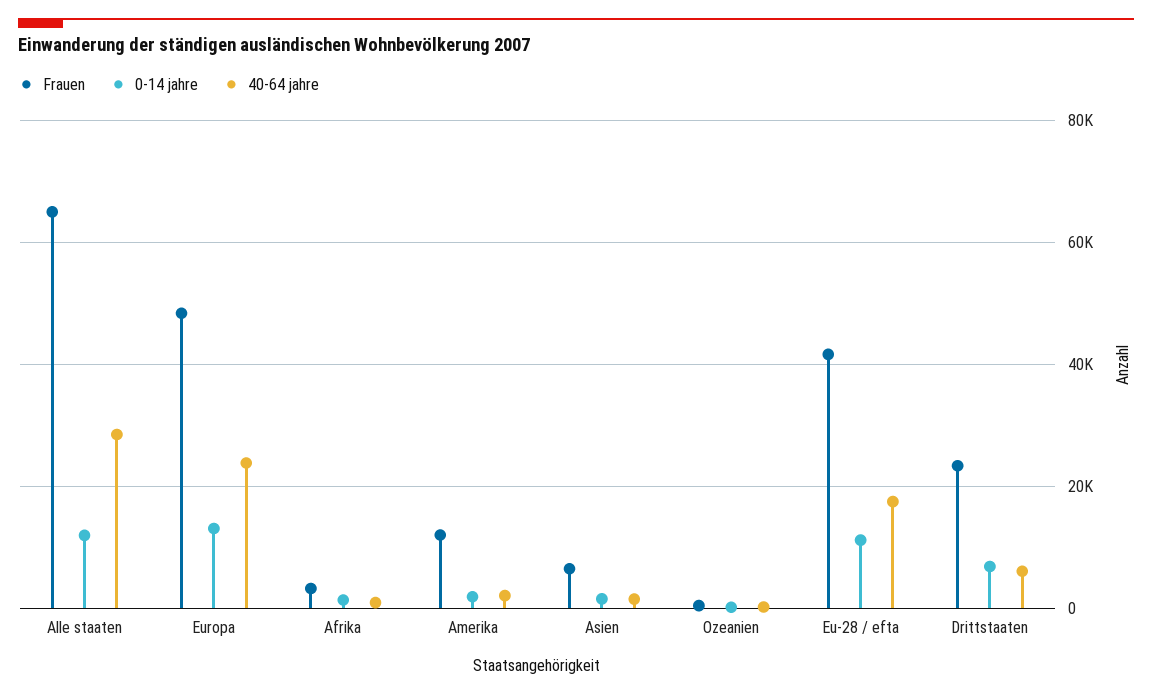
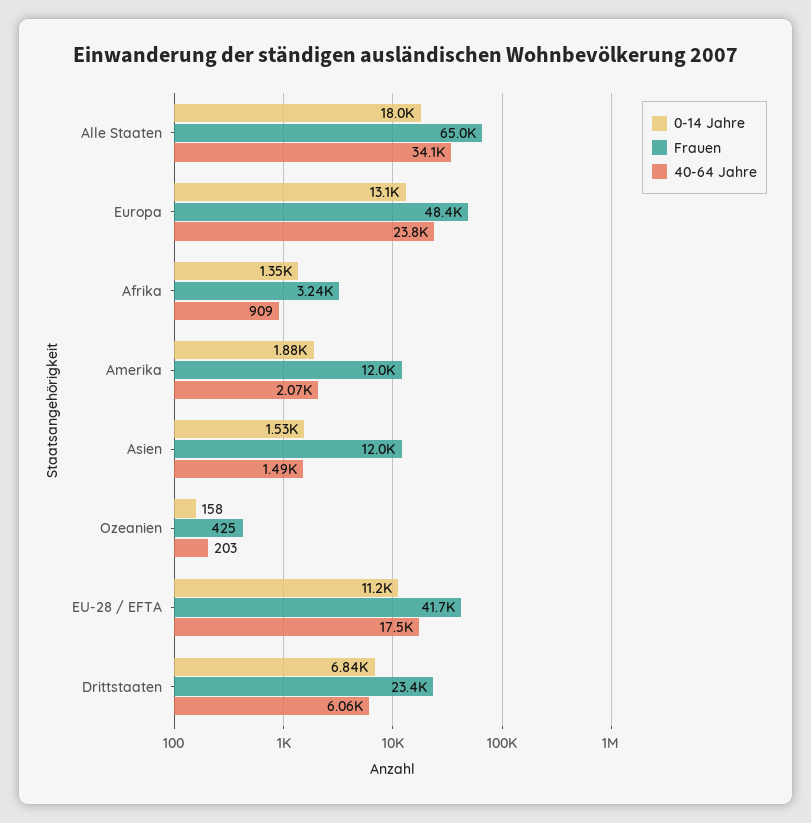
0-14 jahre, Alle staaten: 12000 -> 18000
40-64 jahre, Alle staaten: 28000 -> 34100
Frauen, Asien: 6000 -> 12000

